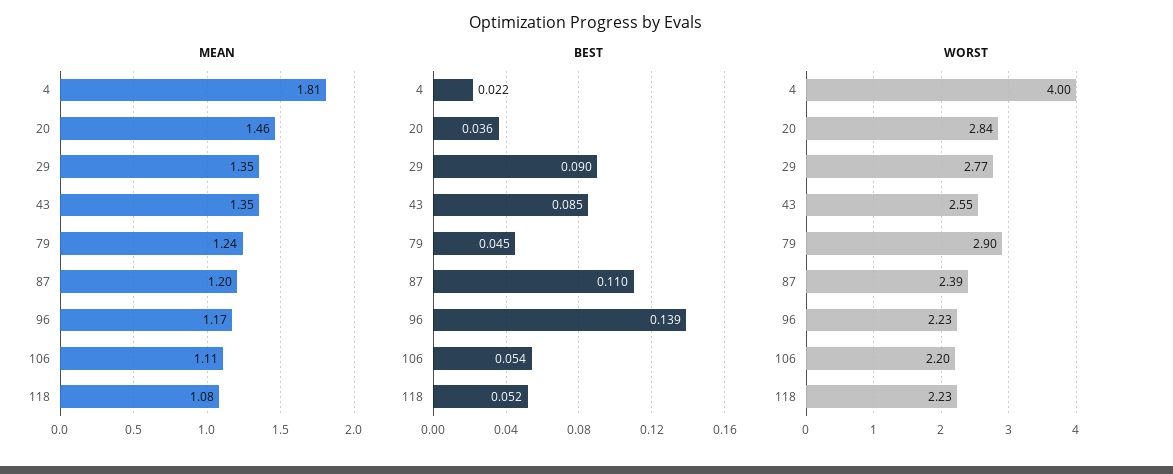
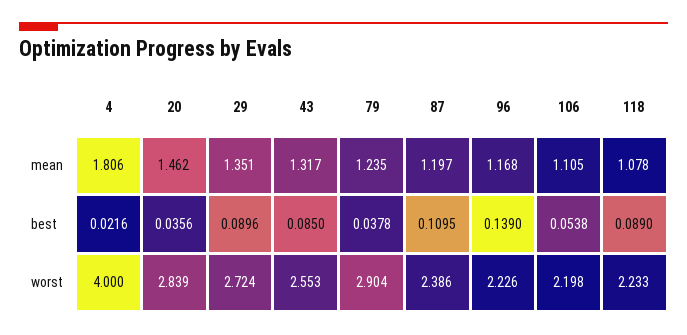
MEAN, 43: 1.35 -> 1.317
BEST, 79: 0.045 -> 0.0378
BEST, 118: 0.052 -> 0.089
WORST, 29: 2.77 -> 2.724

